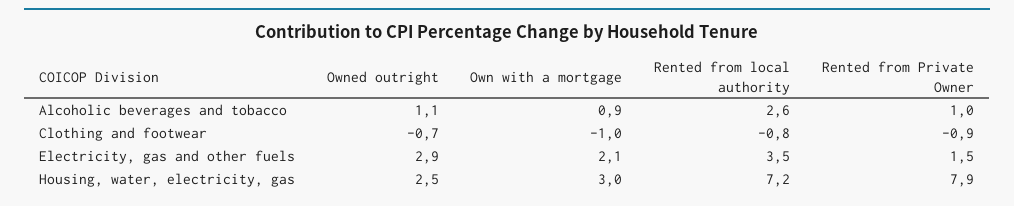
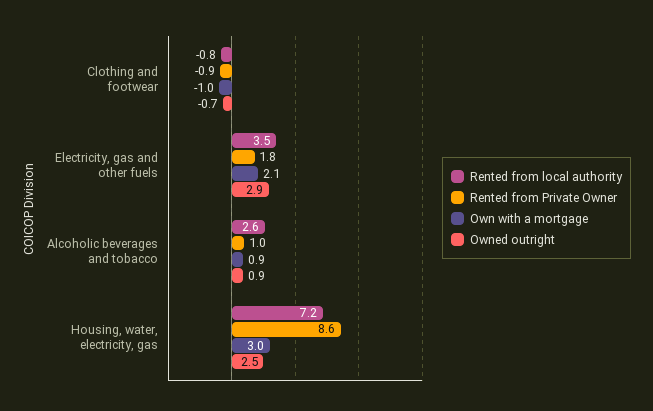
Owned outright, Alcoholic beverages and tobacco: 1.1 -> 0.9
Rented from Private Owner, Electricity, gas and other fuels: 1.5 -> 1.8
Rented from Private Owner, Housing, water, electricity, gas: 7.9 -> 8.6

